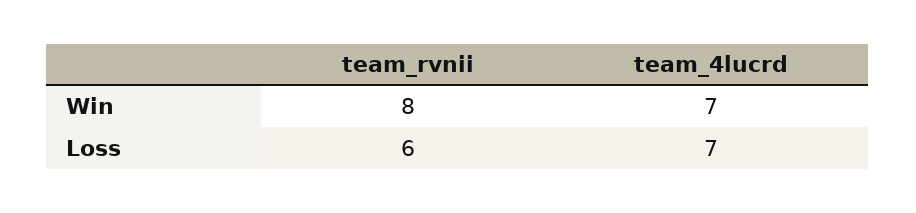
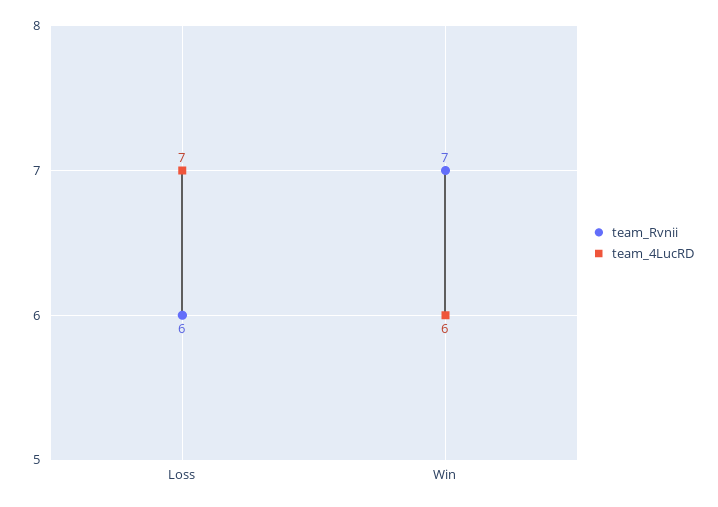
team_rvnii, Win: 8 -> 7
team_4lucrd, Win: 7 -> 6

